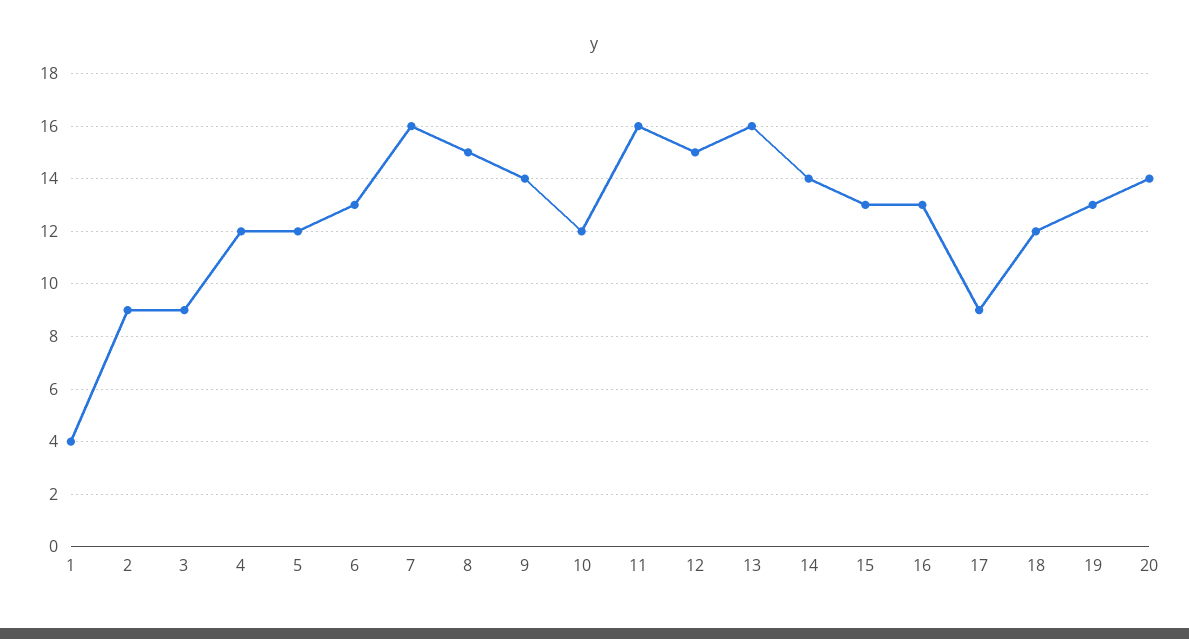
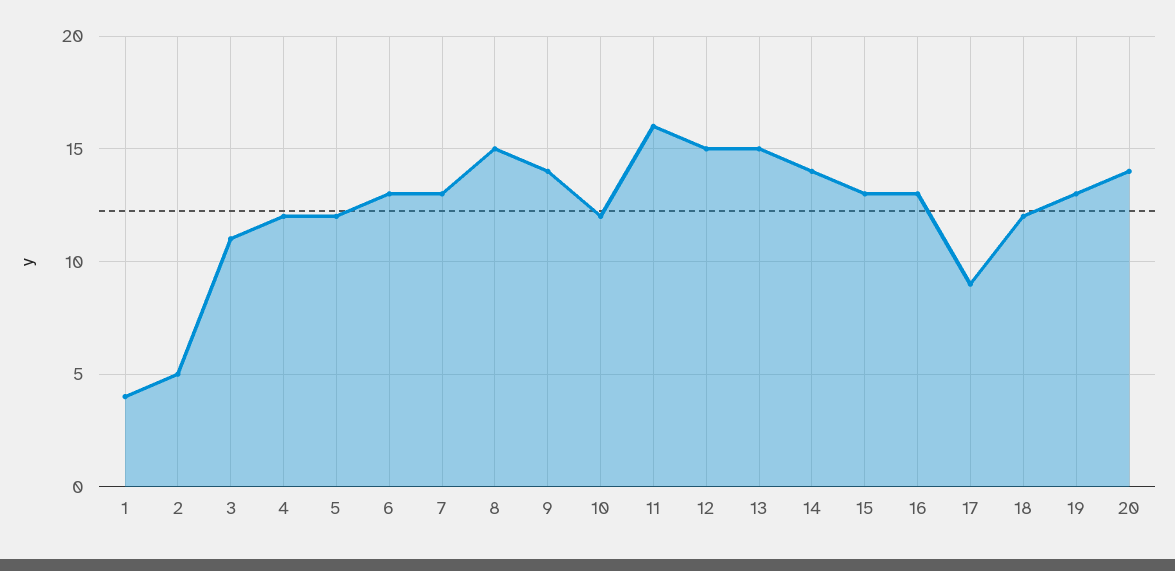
2: 9 -> 5
3: 9 -> 11
7: 16 -> 13
13: 16 -> 15

